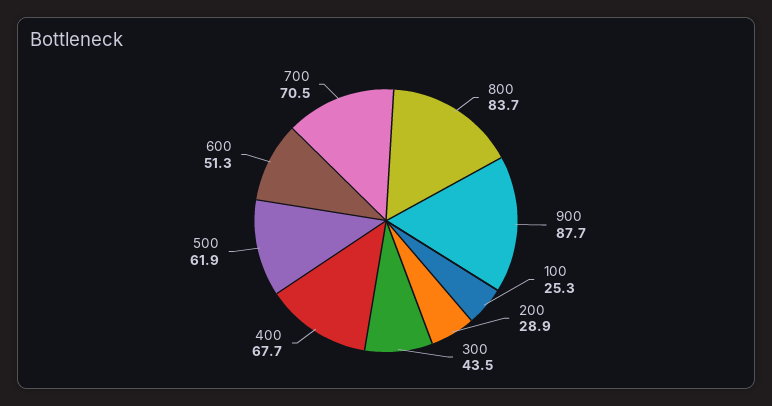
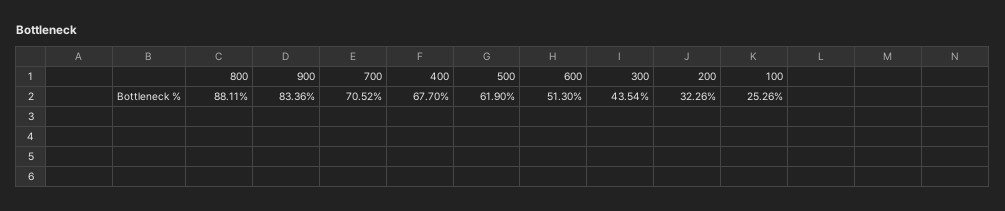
800: 83.7 -> 88.11
900: 87.7 -> 83.36
200: 28.9 -> 32.26

